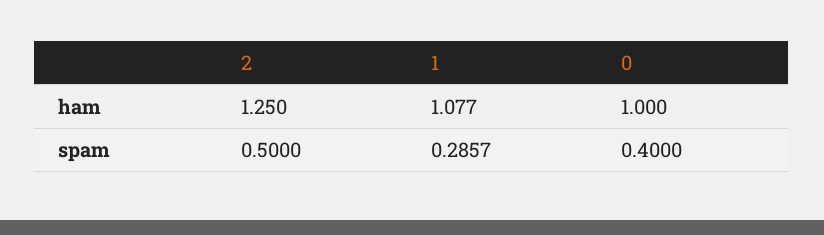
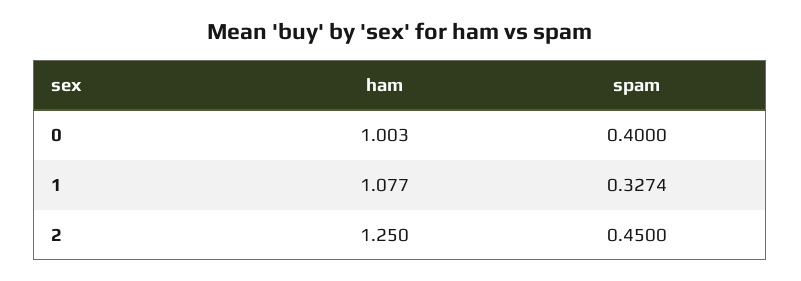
0, ham: 1 -> 1.003
2, spam: 0.5 -> 0.45
1, spam: 0.2857 -> 0.3274

